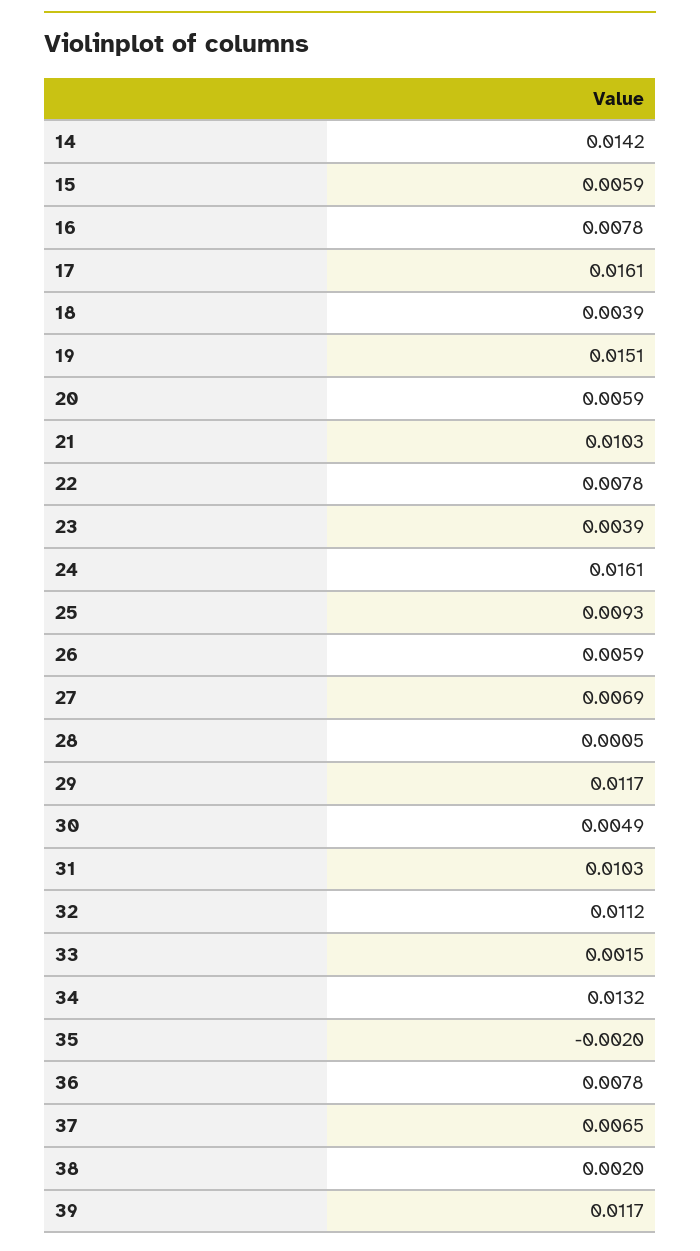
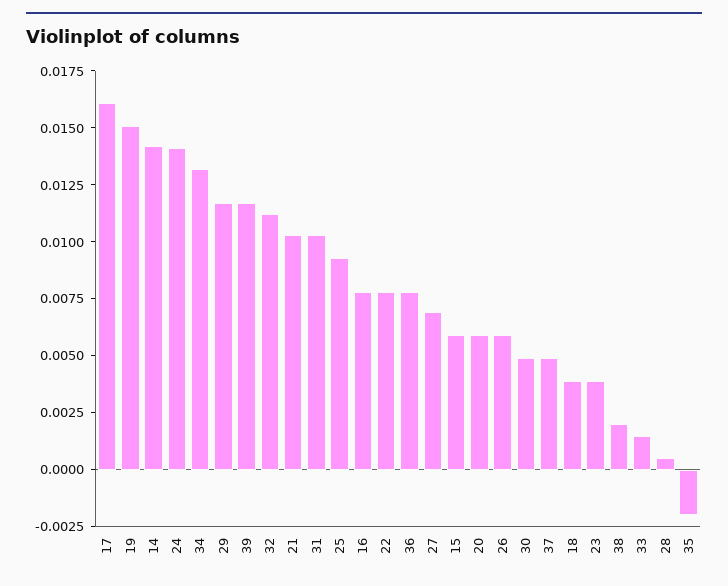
24: 0.0161 -> 0.014
37: 0.0065 -> 0.005

